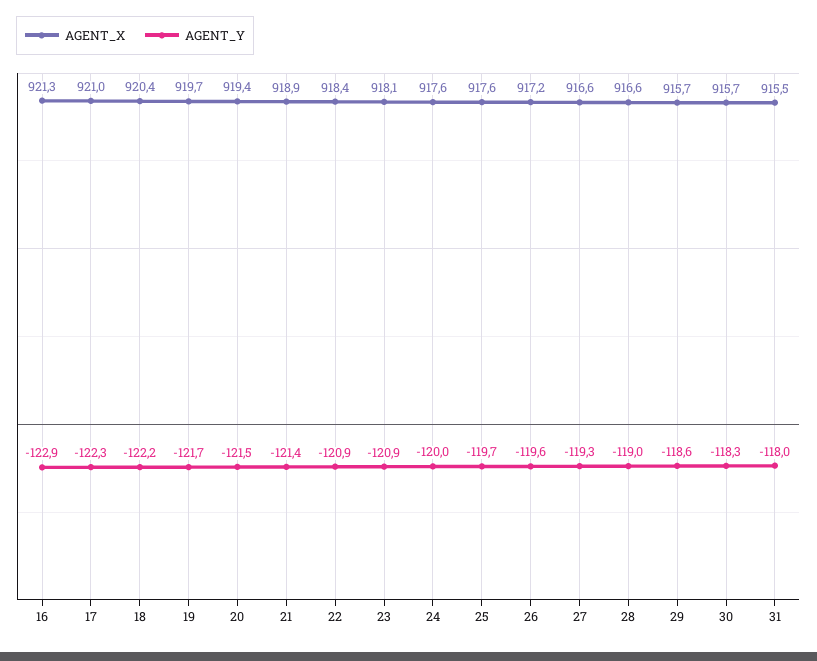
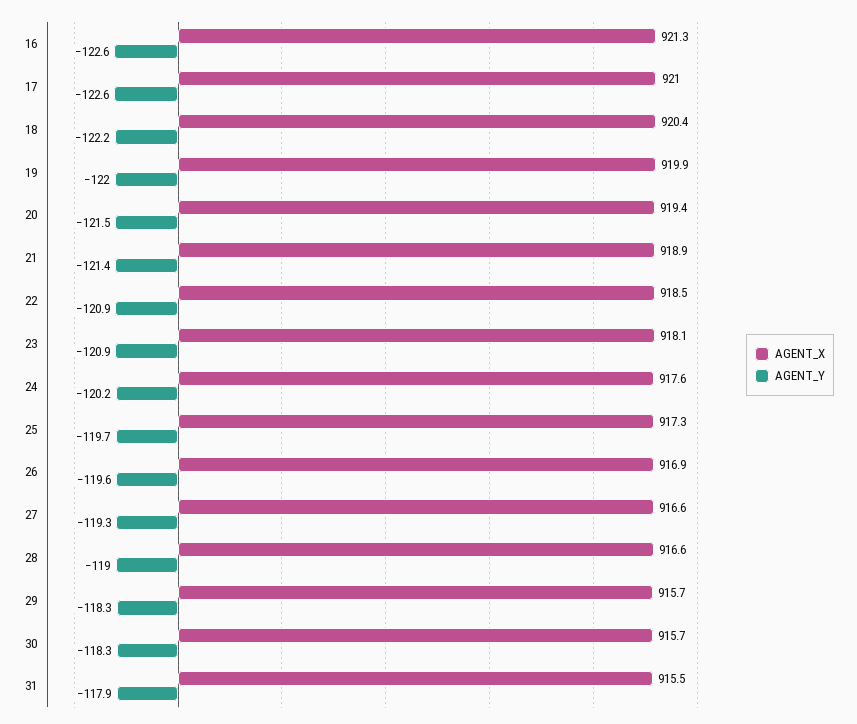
AGENT_Y, 16: -122.9 -> -122.6
AGENT_Y, 17: -122.3 -> -122.6
AGENT_X, 19: 919.7 -> 919.9
AGENT_Y, 19: -121.7 -> -122
AGENT_X, 22: 918.4 -> 918.5
AGENT_Y, 24: -120 -> -120.2
AGENT_X, 25: 917.6 -> 917.3
AGENT_X, 26: 917.2 -> 916.9
AGENT_Y, 29: -118.6 -> -118.3
AGENT_Y, 31: -118 -> -117.9

